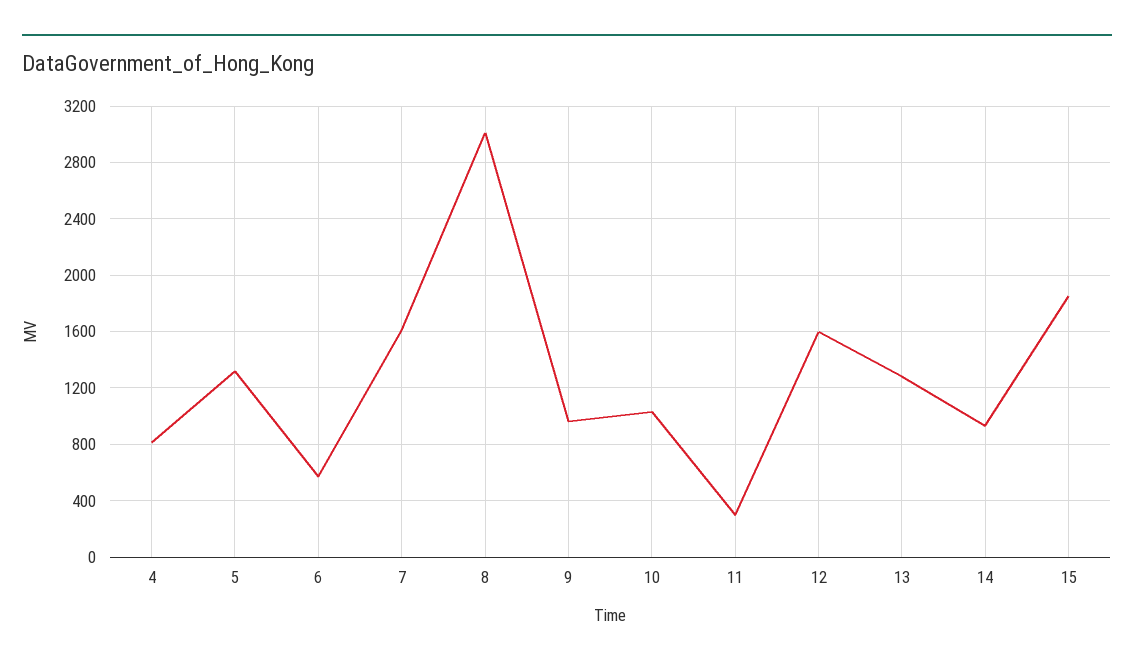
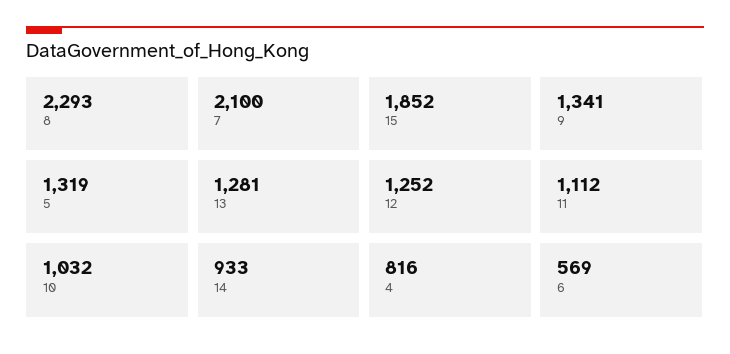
7: 1600 -> 2100
8: 3000 -> 2293
9: 950 -> 1341
11: 300 -> 1112
12: 1600 -> 1252

